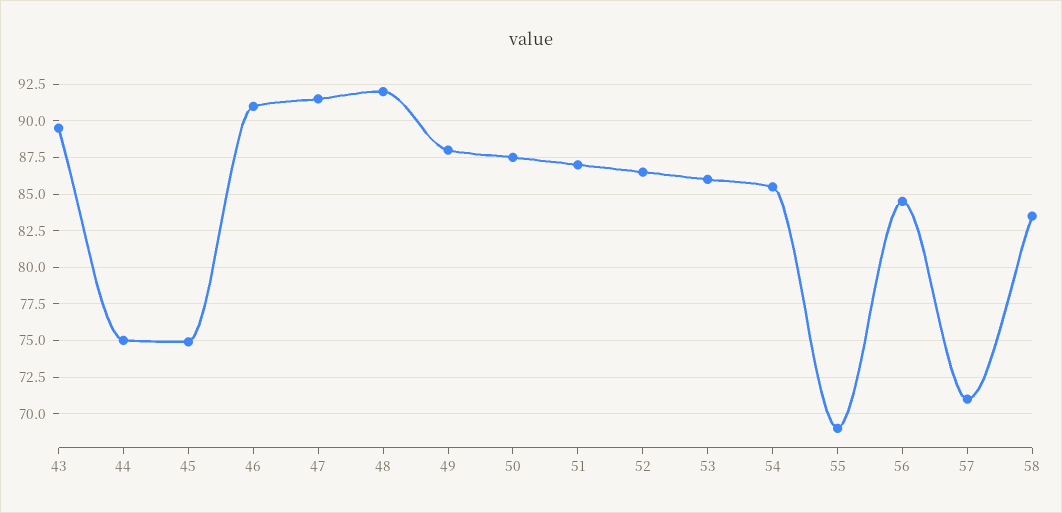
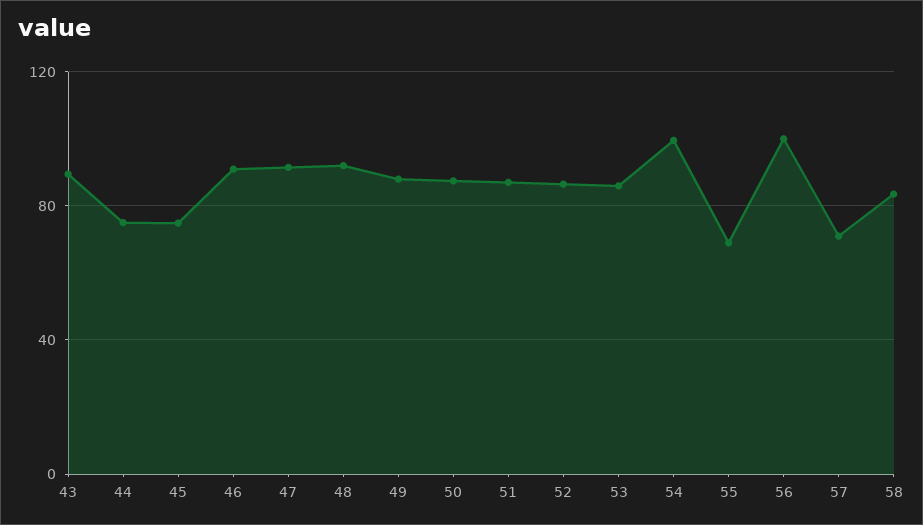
54: 85.5 -> 100
56: 84.5 -> 100

